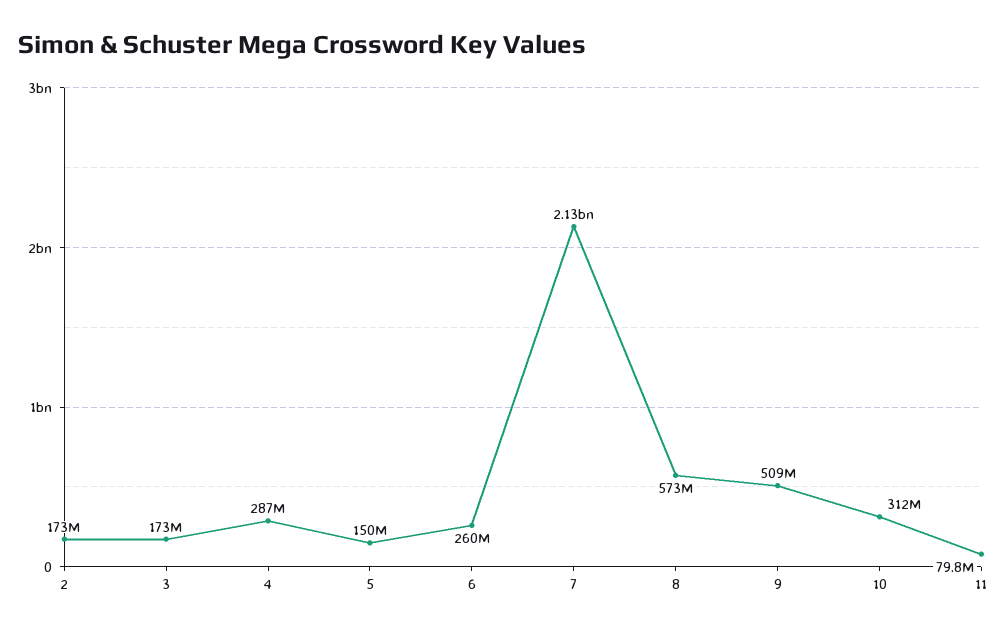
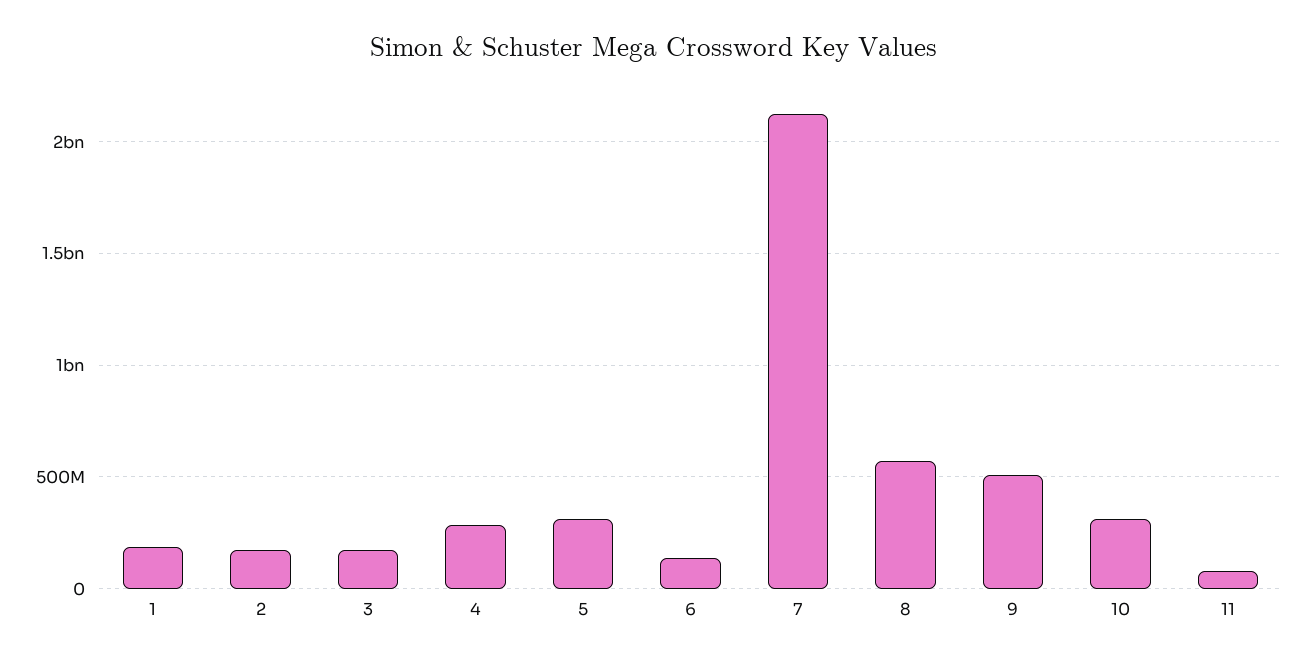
5: 150000000 -> 300000000
6: 260000000 -> 150000000
1: none -> 200000000

